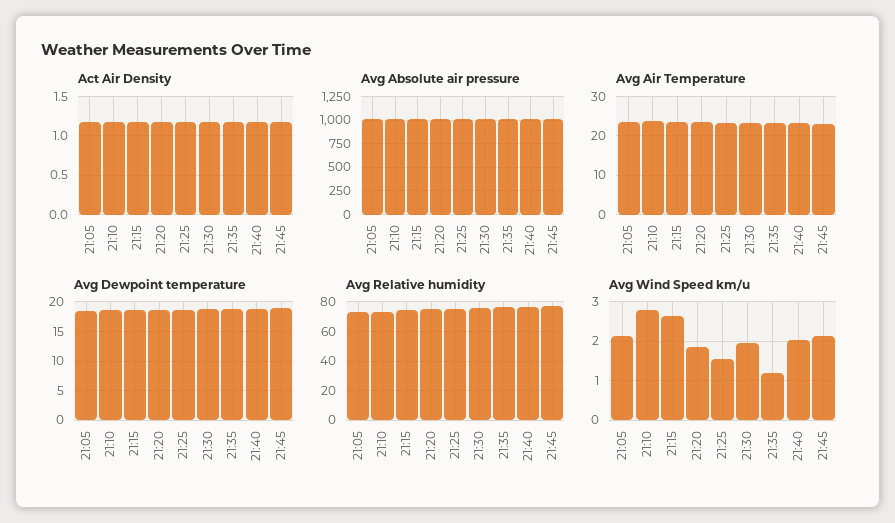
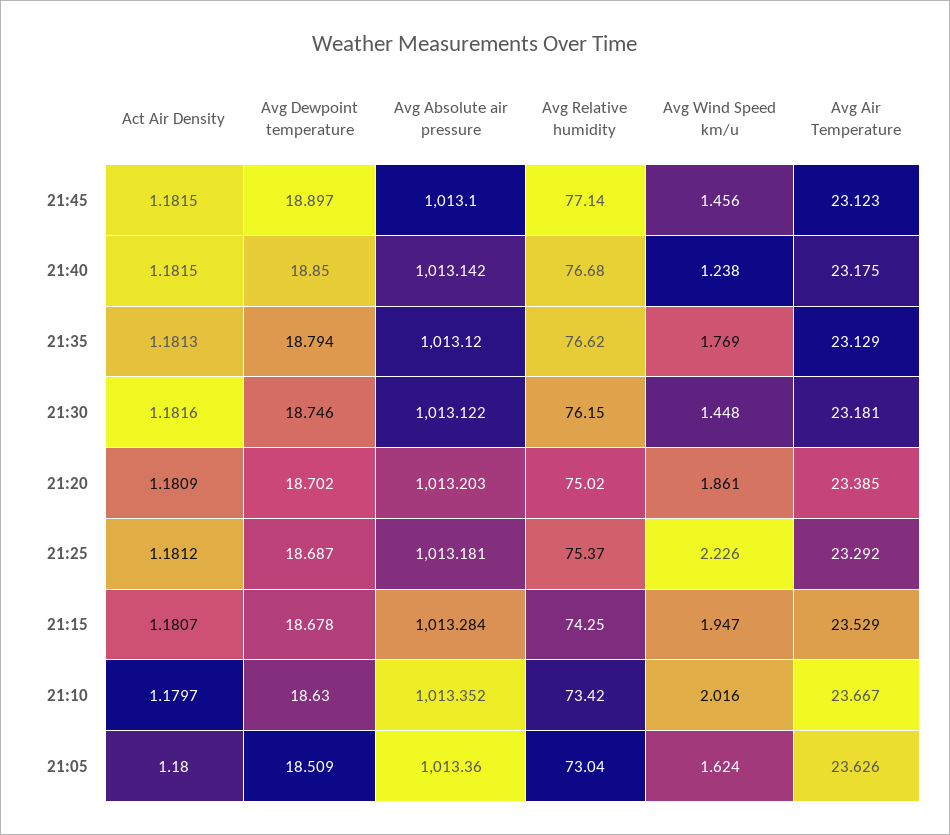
Avg Wind Speed km/u, 21:05: 2.2 -> 1.624
Avg Wind Speed km/u, 21:10: 2.8 -> 2.016
Avg Wind Speed km/u, 21:15: 2.6 -> 1.947
Avg Wind Speed km/u, 21:25: 1.6 -> 2.226
Avg Wind Speed km/u, 21:30: 2 -> 1.448
Avg Wind Speed km/u, 21:35: 1.2 -> 1.769
Avg Wind Speed km/u, 21:40: 2 -> 1.238
Avg Wind Speed km/u, 21:45: 2.2 -> 1.456

